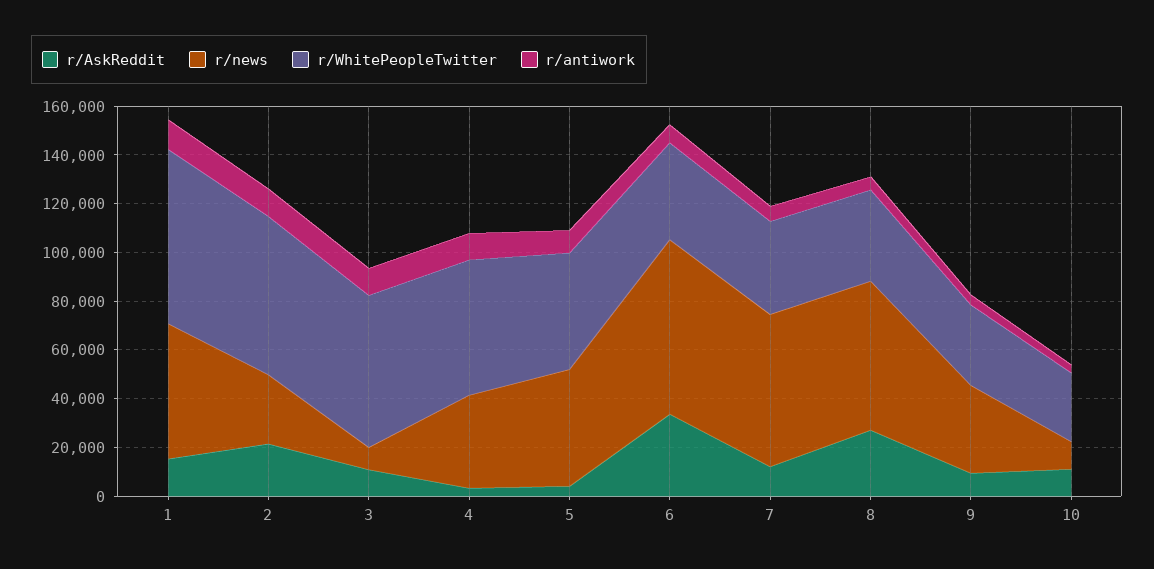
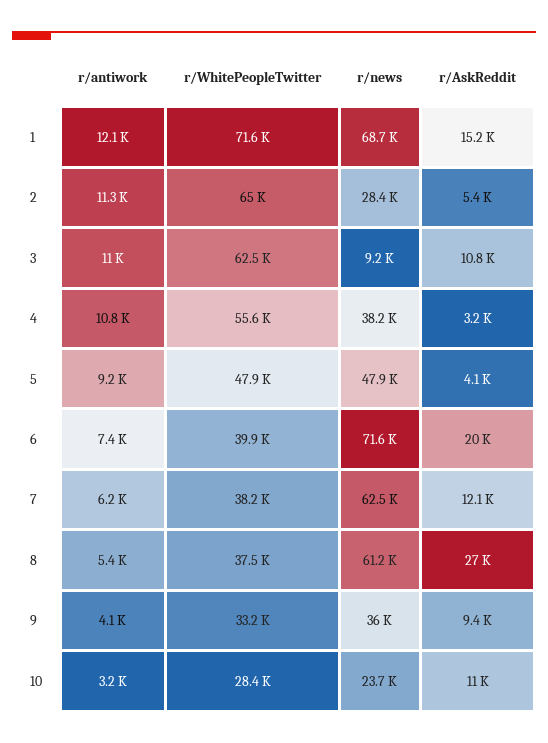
r/news, 1: 55000 -> 68700
r/AskReddit, 2: 20000 -> 5400
r/AskReddit, 6: 35000 -> 20000
r/news, 10: 10000 -> 23700

